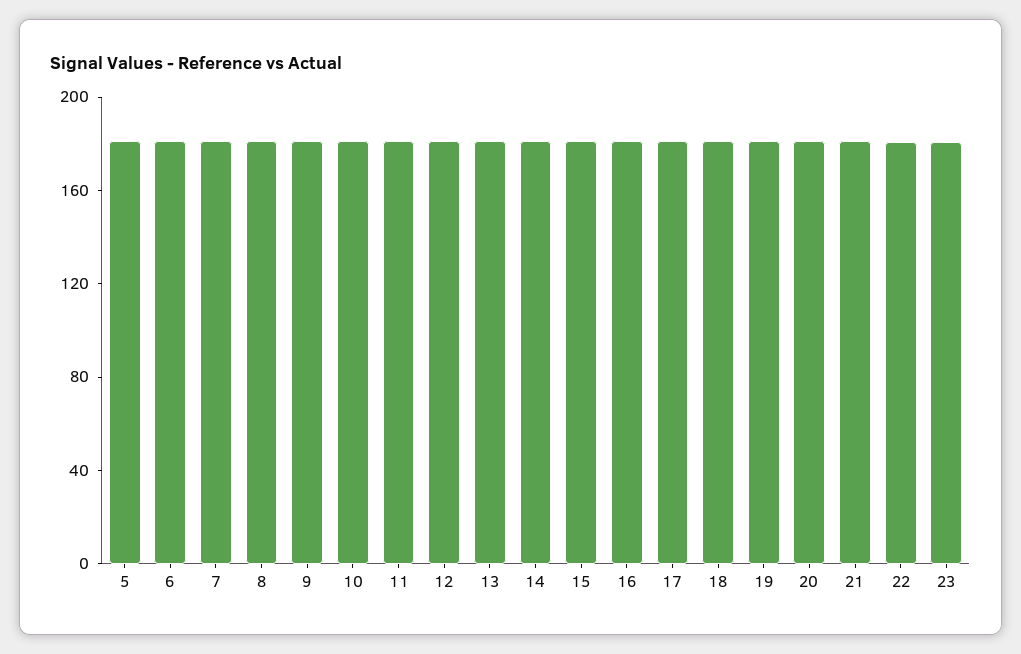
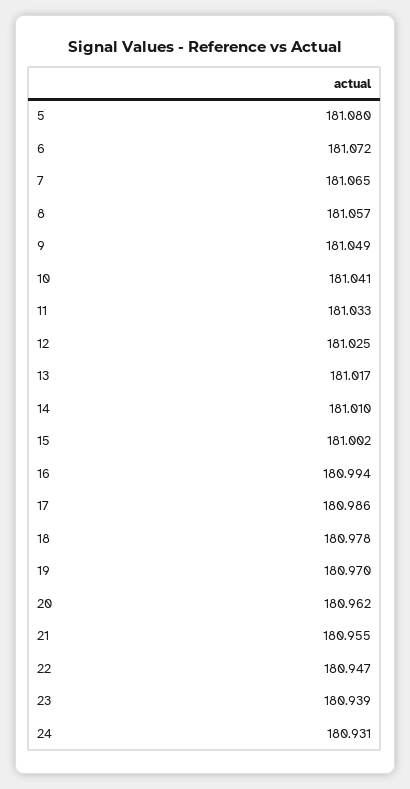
24: none -> 180.931

